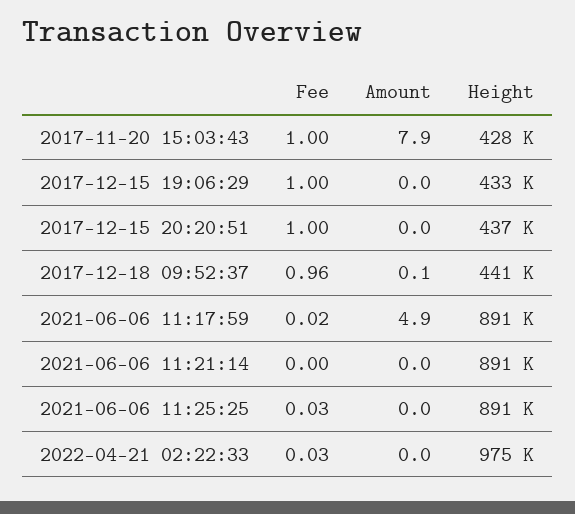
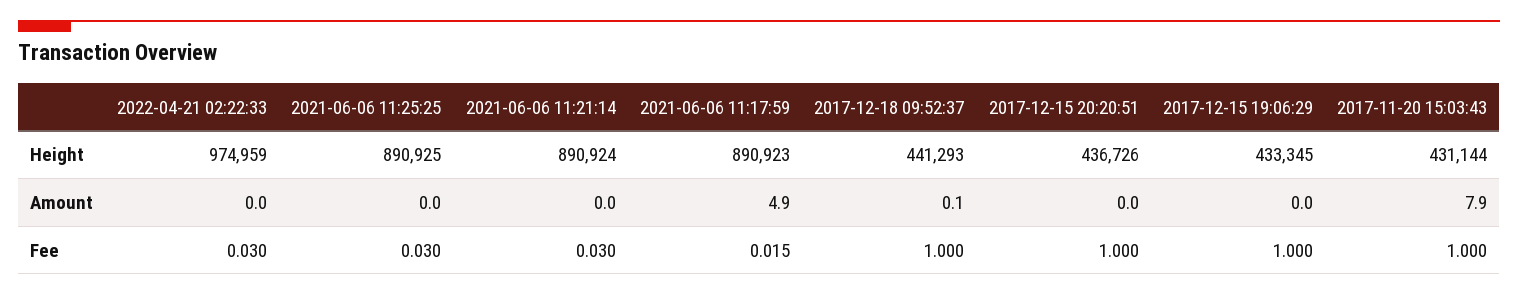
Height, 2017-11-20 15:03:43: 428000 -> 431144
Fee, 2017-12-18 09:52:37: 0.96 -> 1
Fee, 2021-06-06 11:21:14: 0 -> 0.03

